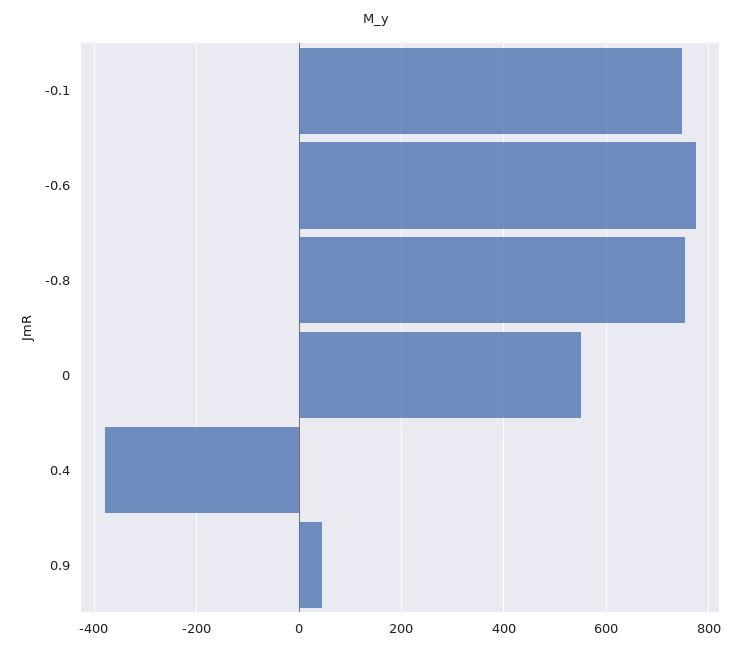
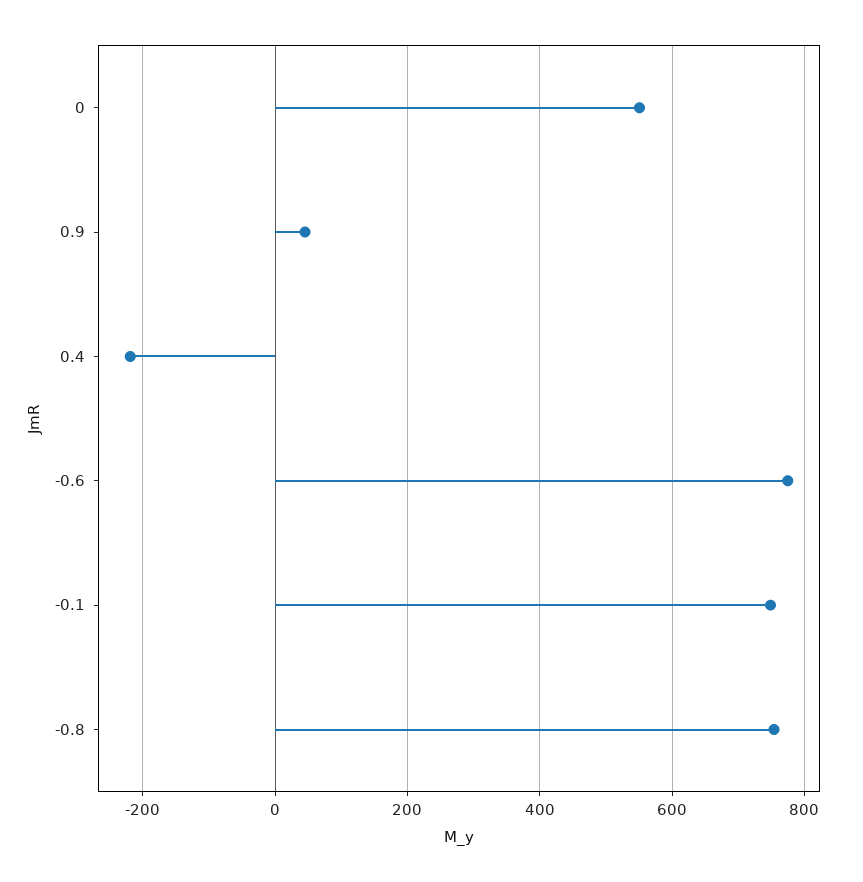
0.4: -380 -> -220

